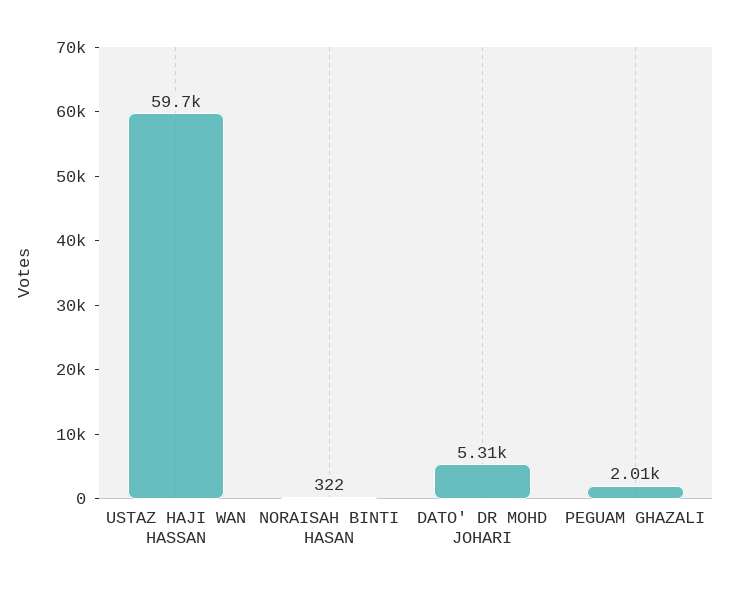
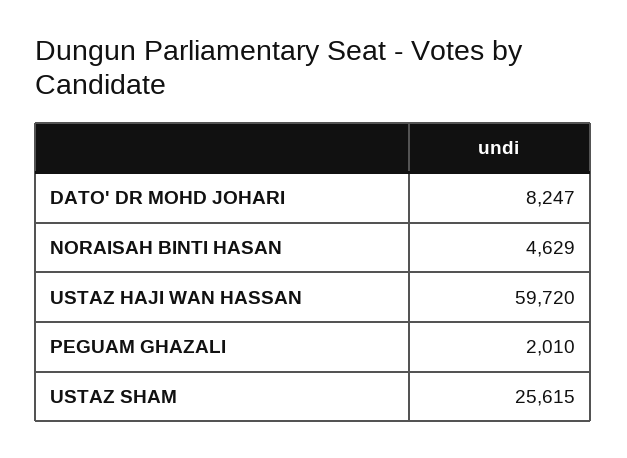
NORAISAH BINTI HASAN: 322 -> 4629
DATO' DR MOHD JOHARI: 5310 -> 8247
USTAZ SHAM: none -> 25615

